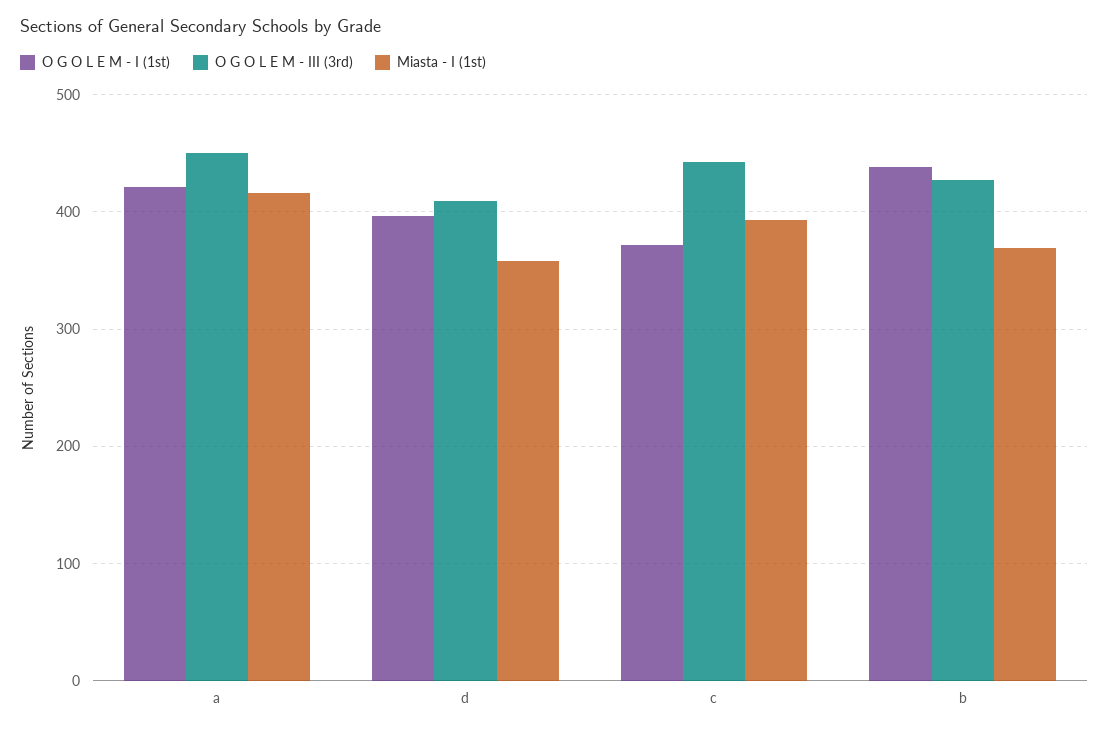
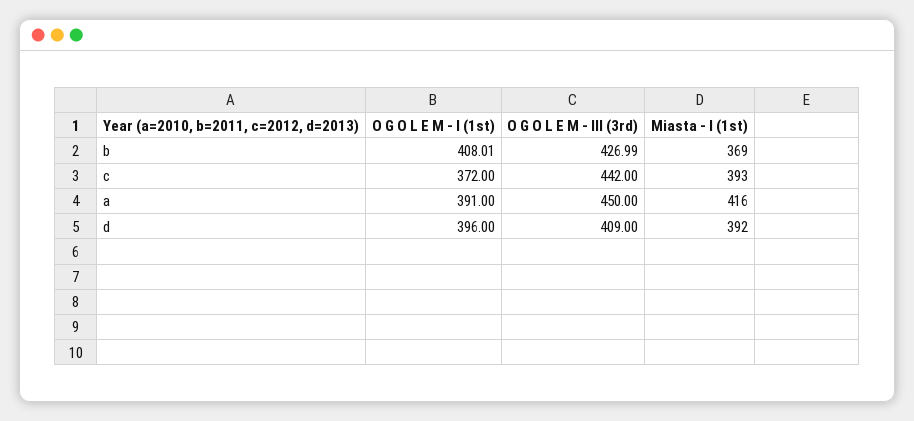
O G O L E M - I (1st), a: 420 -> 391
Miasta - I (1st), d: 360 -> 392
O G O L E M - I (1st), b: 440 -> 408.01

